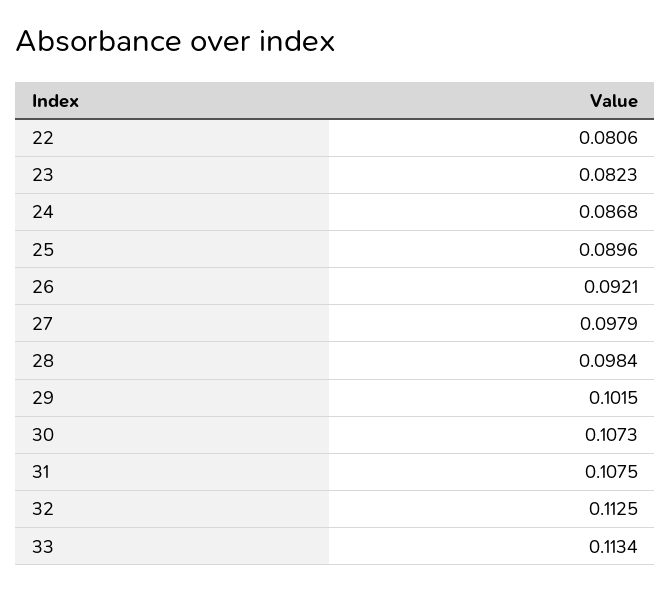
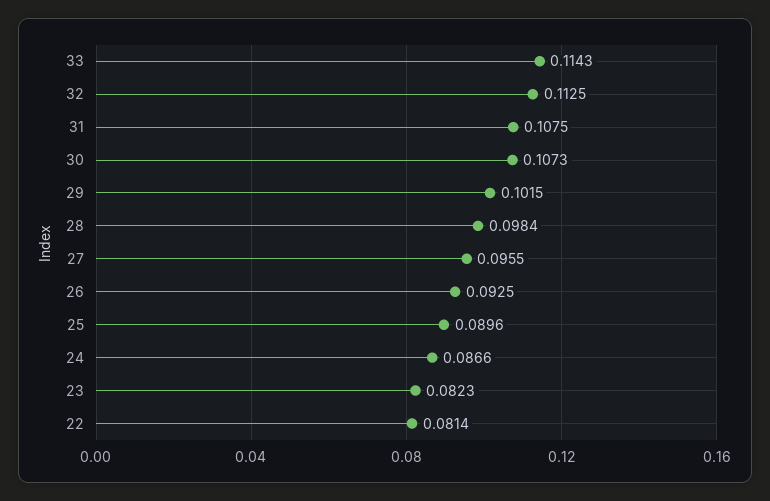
22: 0.0806 -> 0.0814
24: 0.0868 -> 0.0866
26: 0.0921 -> 0.0925
27: 0.0979 -> 0.0955
33: 0.1134 -> 0.1143

